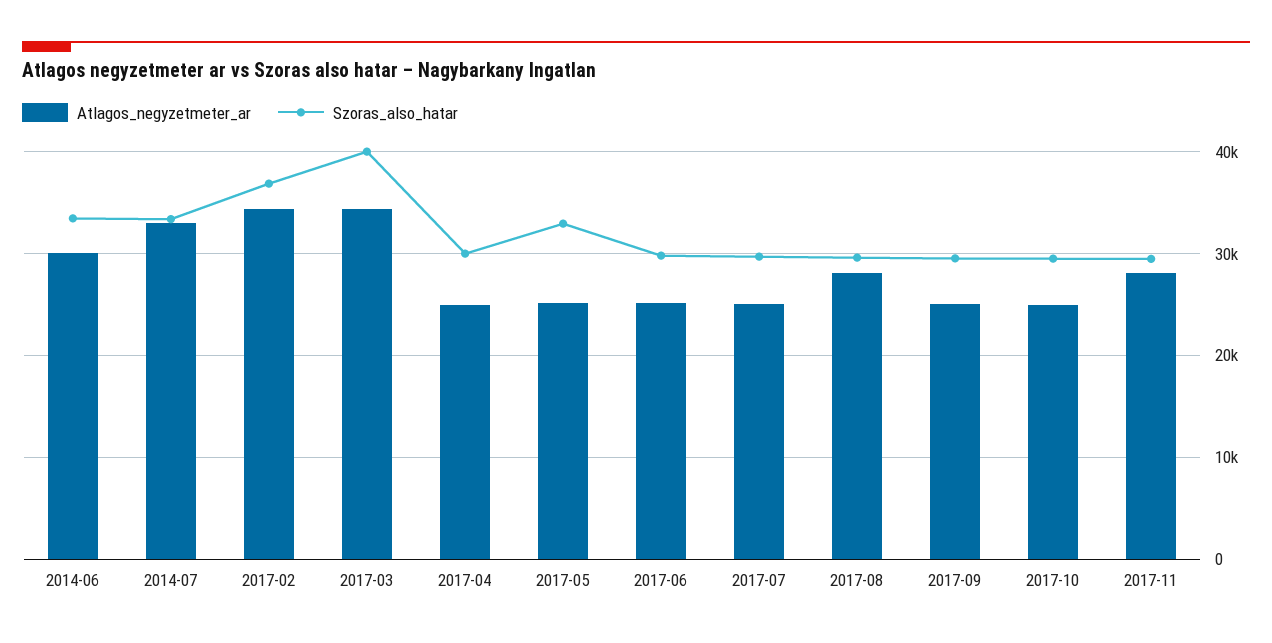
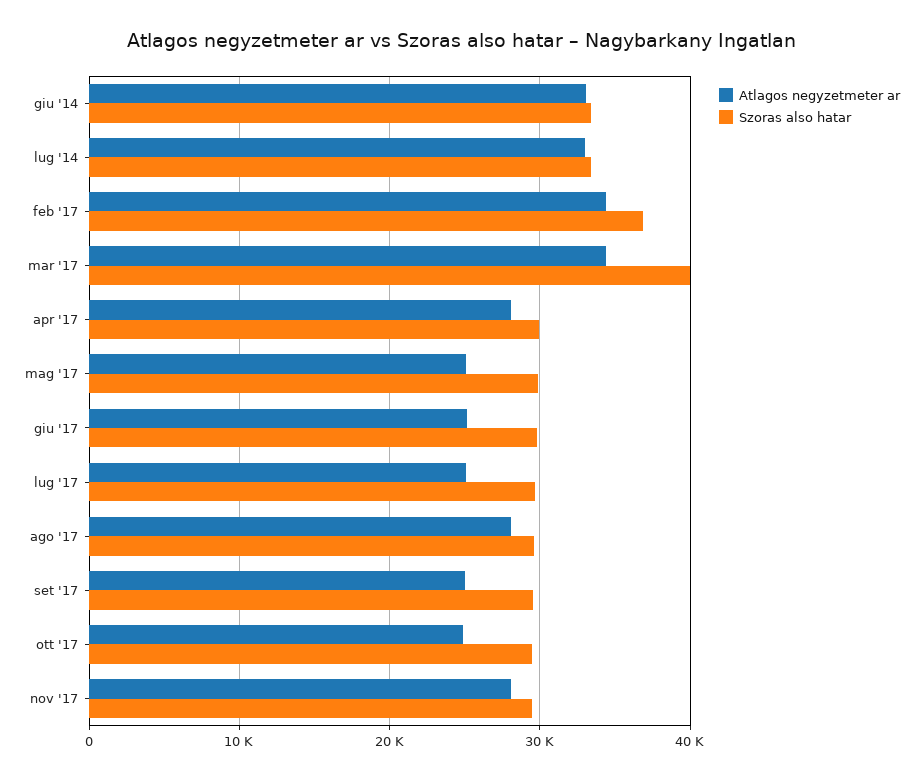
Atlagos_negyzetmeter_ar, 2014-06: 30000 -> 33000
Atlagos_negyzetmeter_ar, 2017-04: 25000 -> 28000
Szoras_also_hatar, 2017-05: 33000 -> 30000

